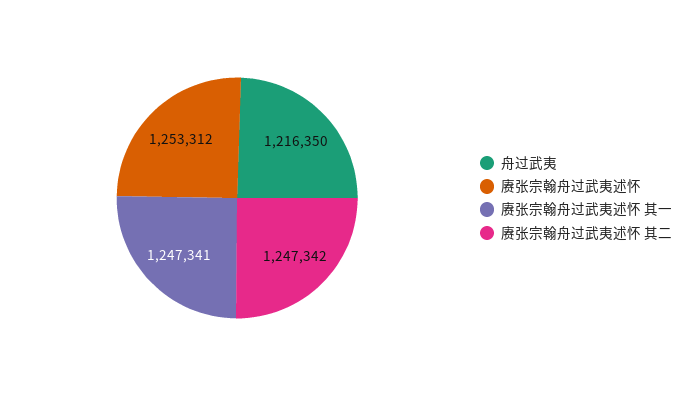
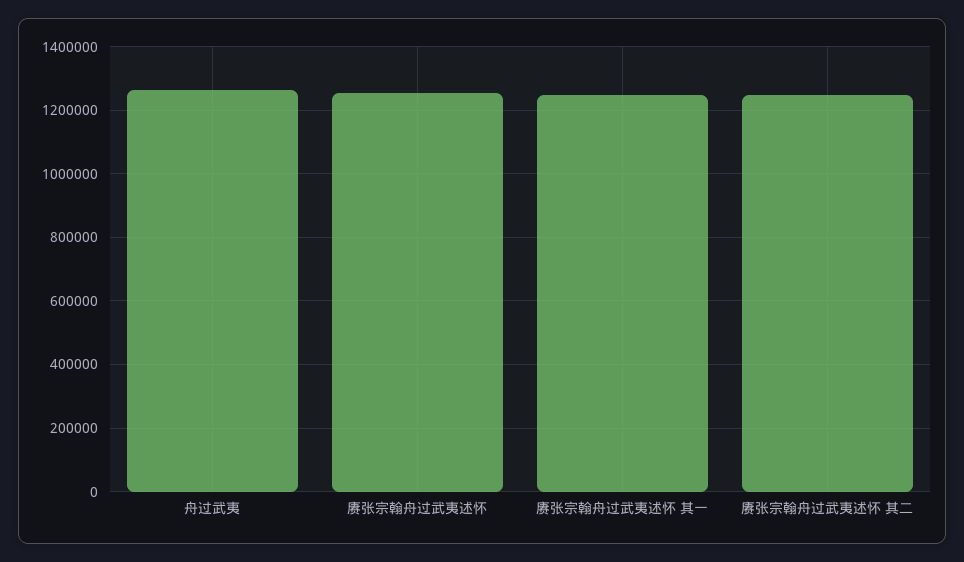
舟过武夷: 1216350 -> 1260000

